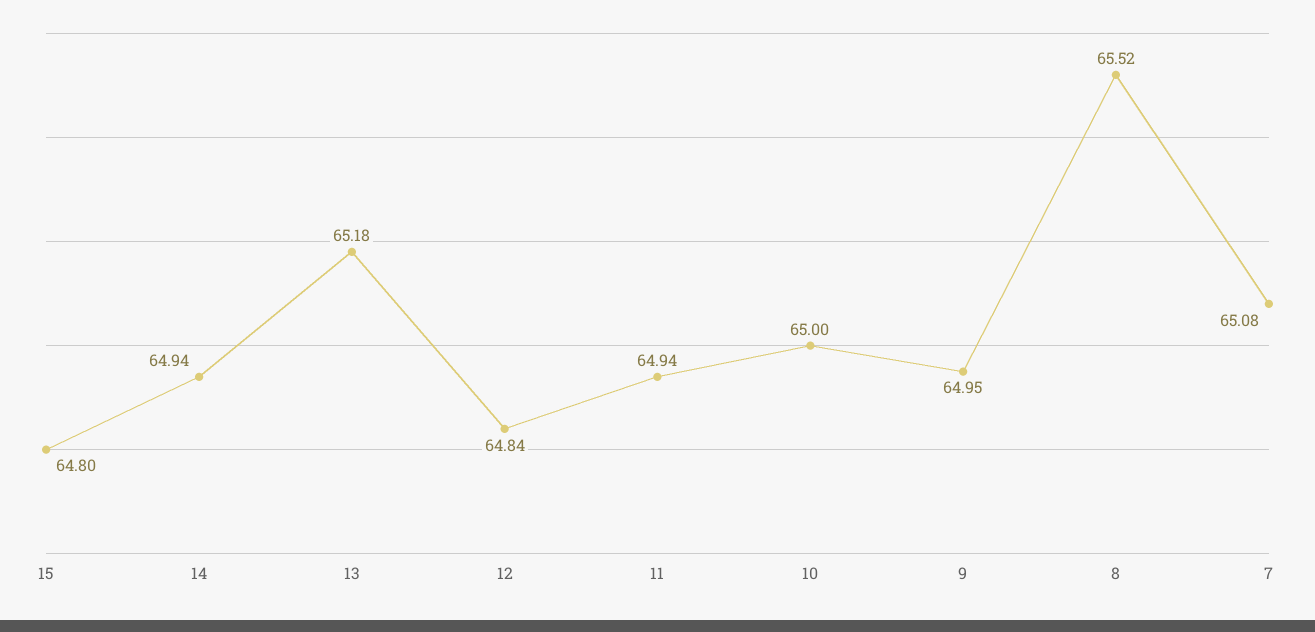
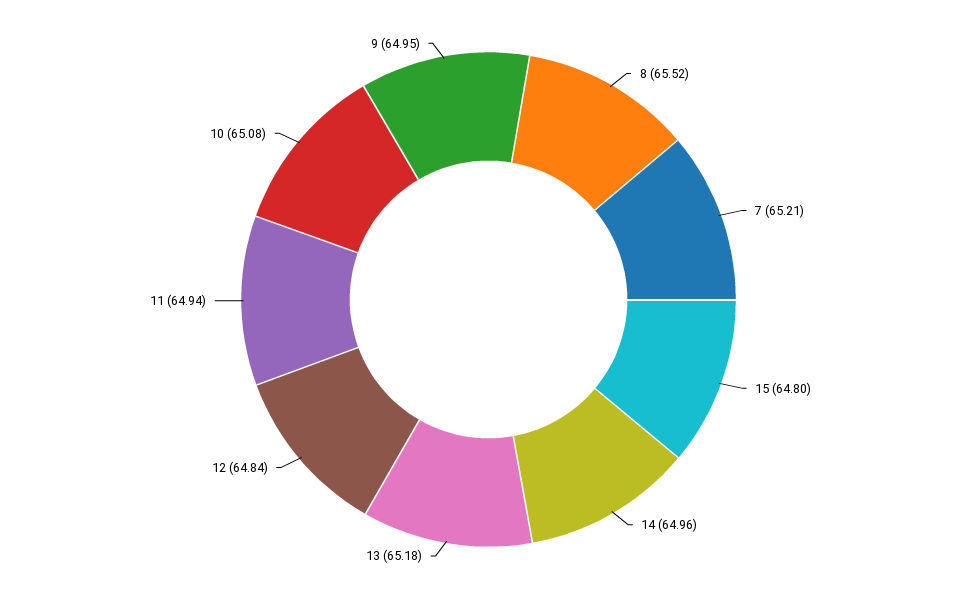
14: 64.94 -> 64.96
10: 65 -> 65.08
7: 65.08 -> 65.21

